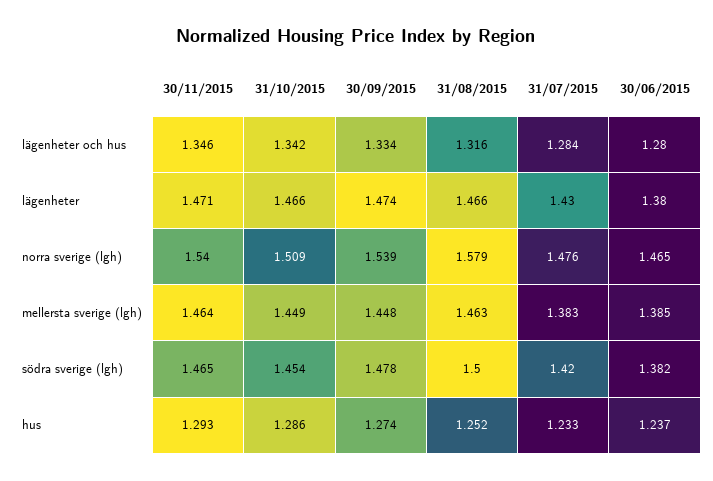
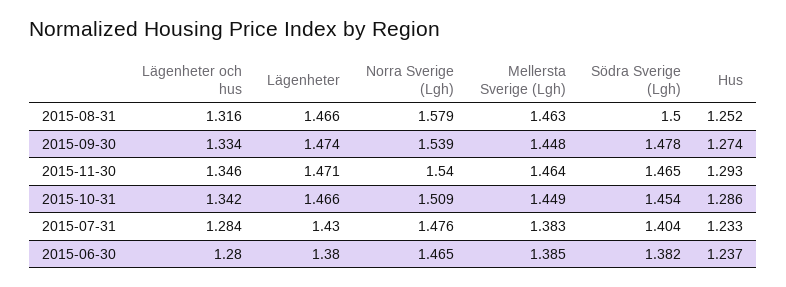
31/07/2015, södra sverige (lgh): 1.42 -> 1.404

